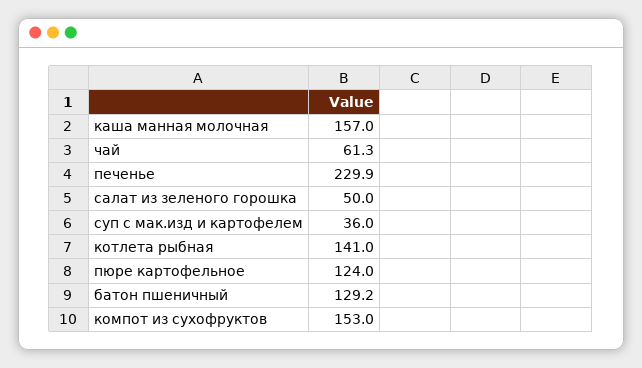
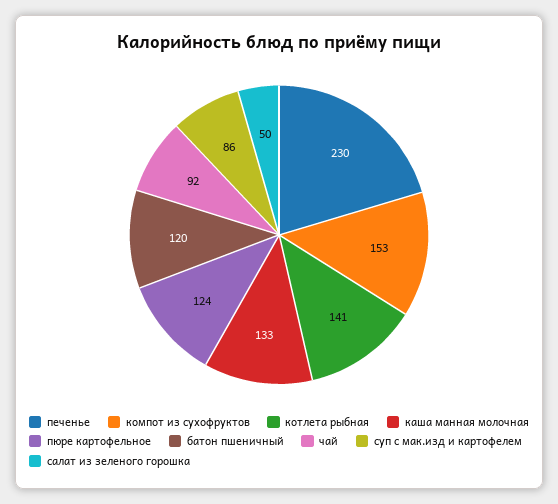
каша манная молочная: 157 -> 133
чай: 61.3 -> 92
печенье: 229.9 -> 230
суп с мак.изд и картофелем: 36 -> 86
батон пшеничный: 129.2 -> 120

